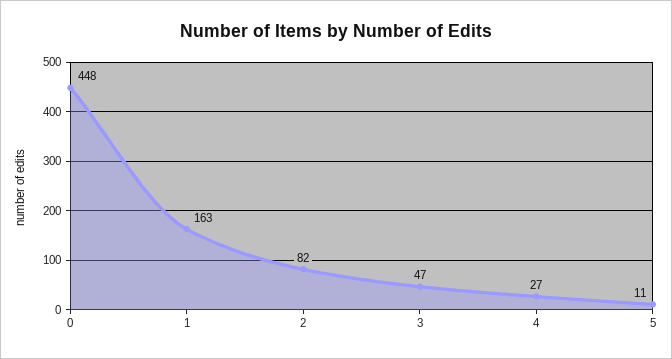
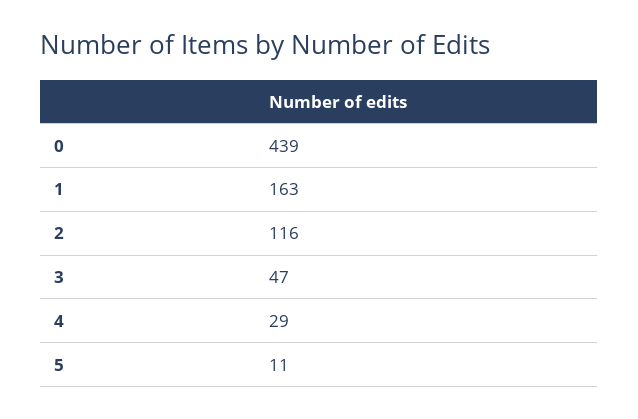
0: 448 -> 439
2: 82 -> 116
4: 27 -> 29

